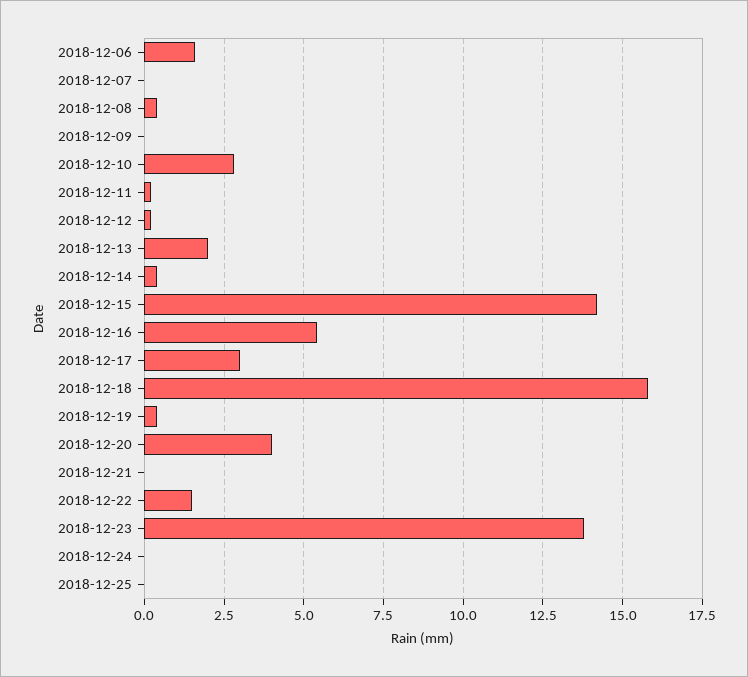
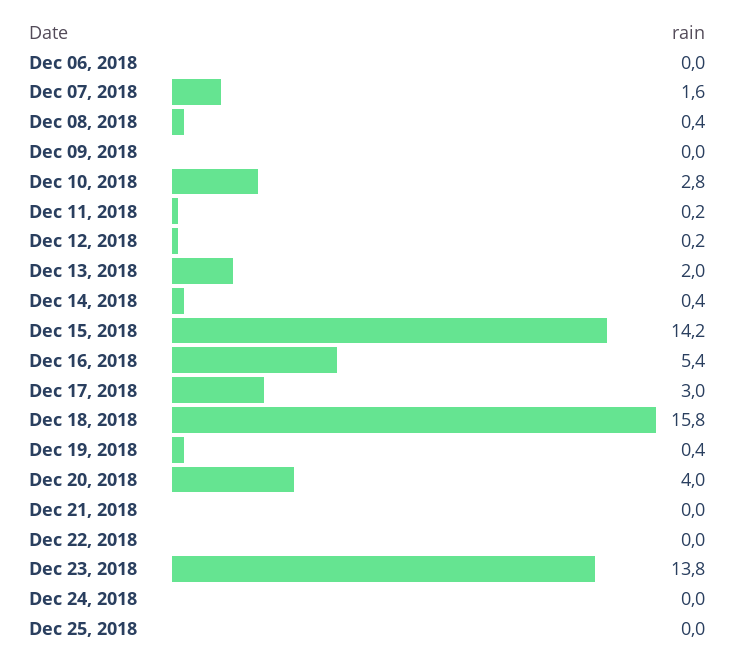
2018-12-06: 1.5 -> 0
2018-12-07: 0 -> 1.6
2018-12-22: 1.5 -> 0

